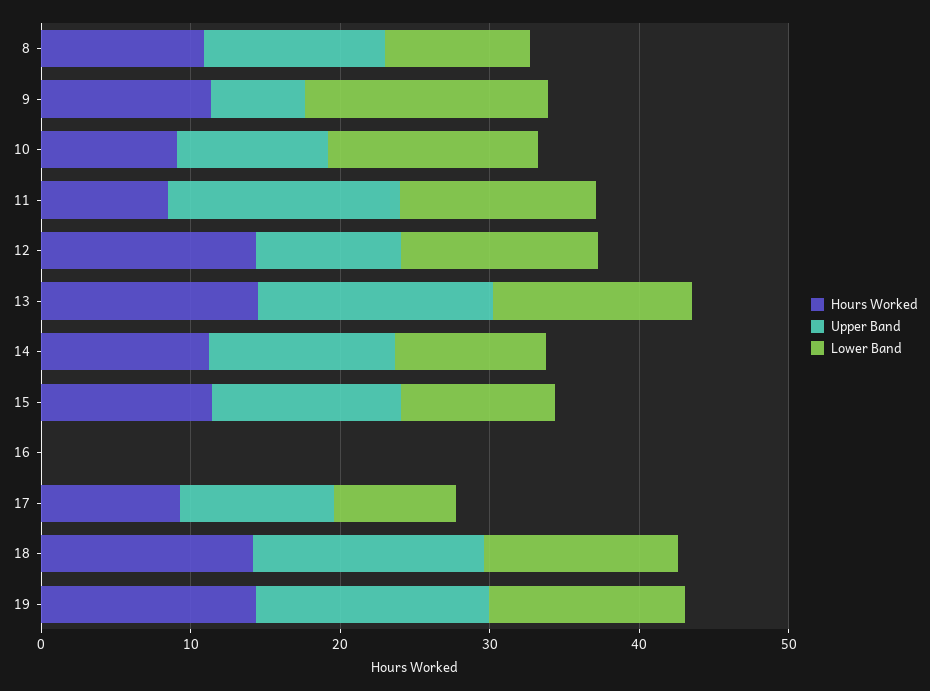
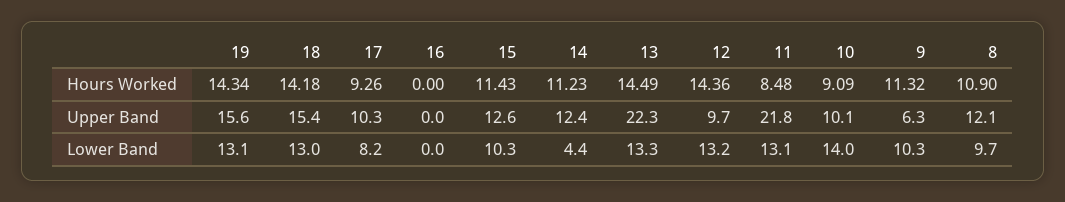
Lower Band, 9: 16 -> 10.3
Upper Band, 11: 16 -> 21.8
Upper Band, 13: 16 -> 22.3
Lower Band, 14: 10 -> 4.4

